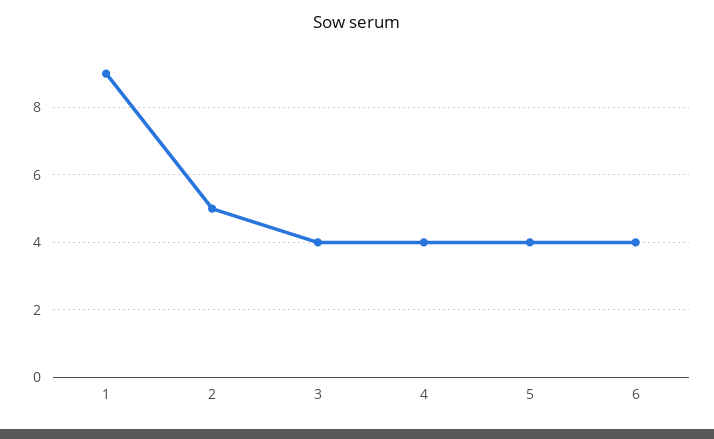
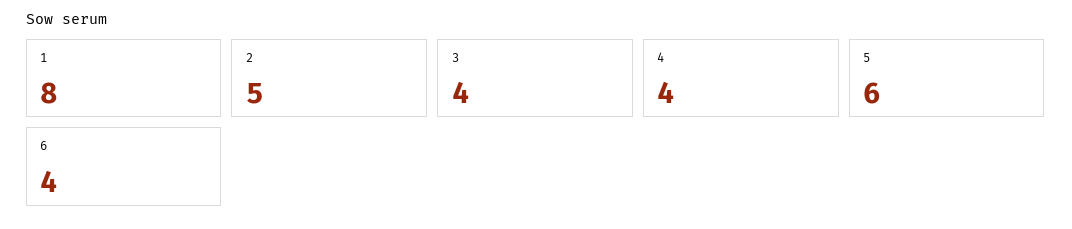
1: 9 -> 8
5: 4 -> 6

